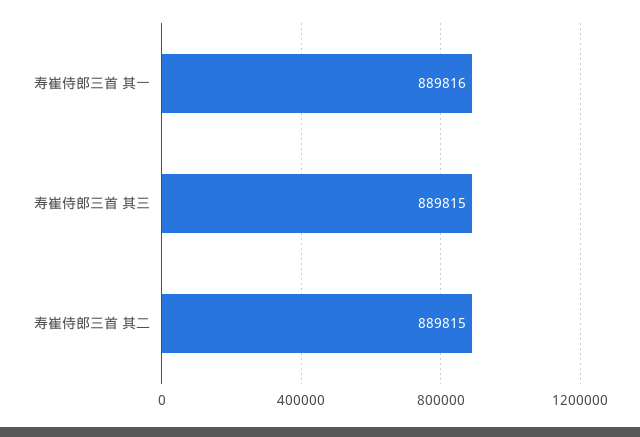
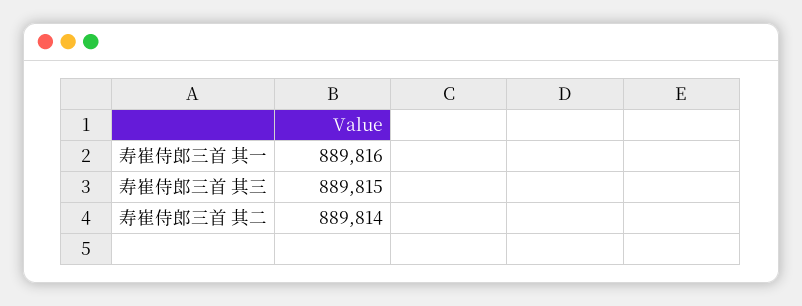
寿崔侍郎三首 其二: 889815 -> 889814

